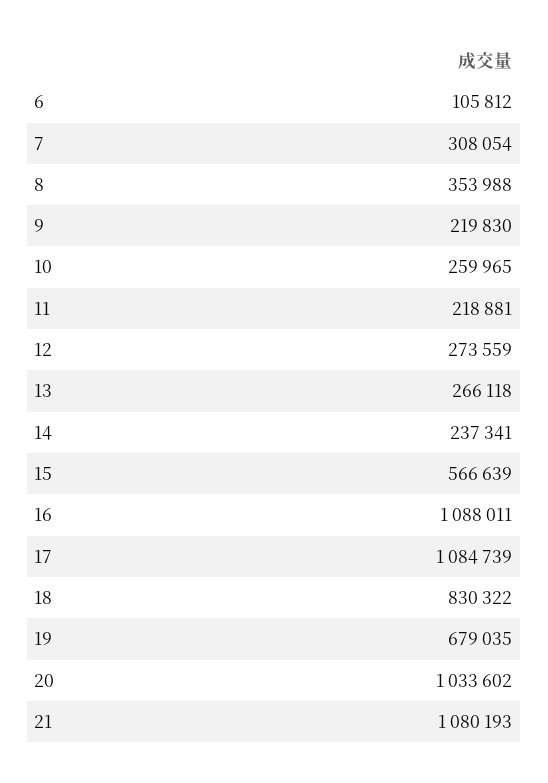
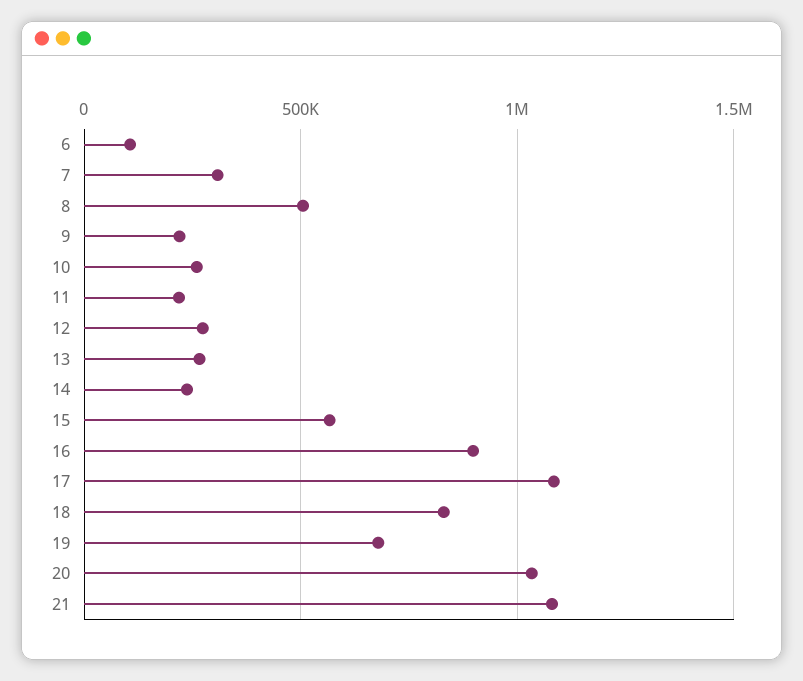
8: 353988 -> 500000
16: 1088011 -> 900000

